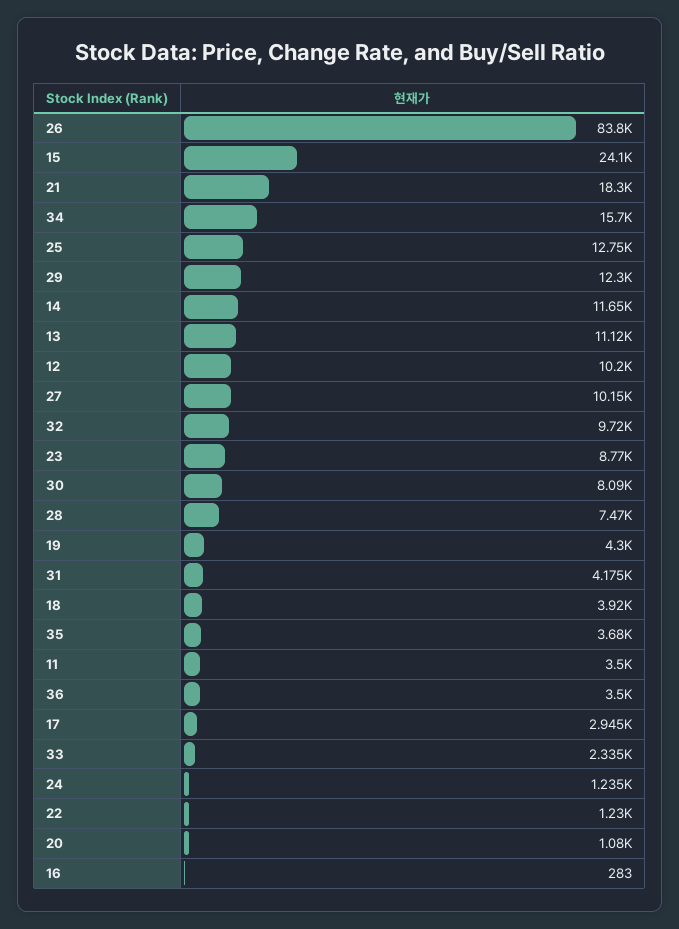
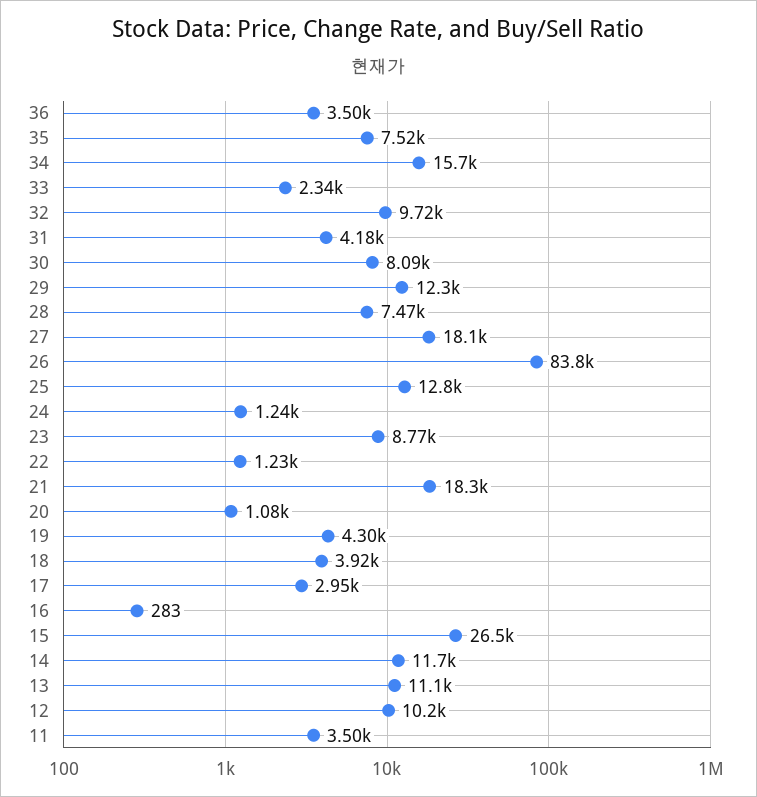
15: 24100 -> 26500
27: 10150 -> 18100
35: 3680 -> 7520

